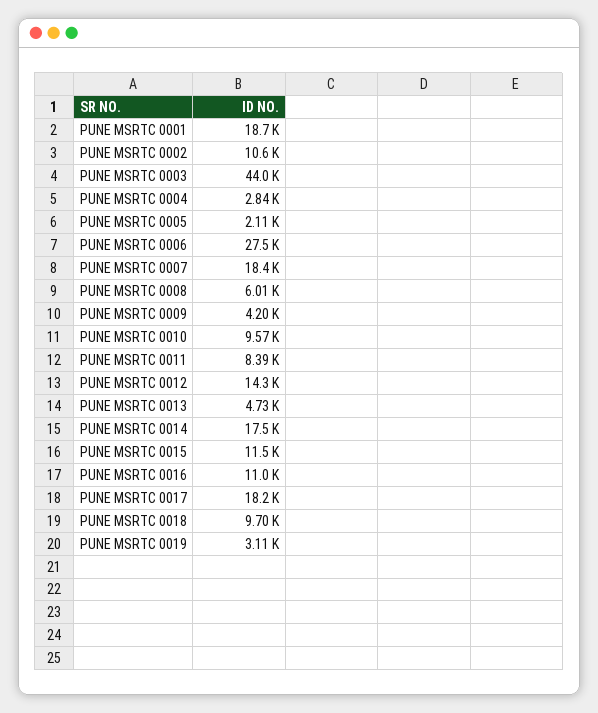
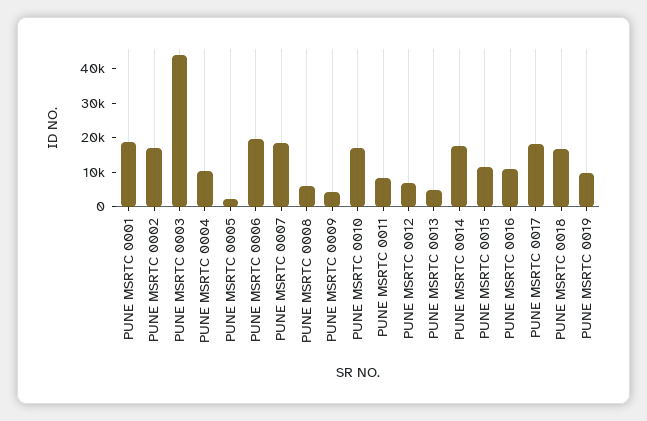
PUNE MSRTC 0002: 10600 -> 17500
PUNE MSRTC 0004: 2840 -> 10000
PUNE MSRTC 0006: 27500 -> 20000
PUNE MSRTC 0010: 9570 -> 17500
PUNE MSRTC 0012: 14300 -> 7500
PUNE MSRTC 0018: 9700 -> 17500
PUNE MSRTC 0019: 3110 -> 10000

